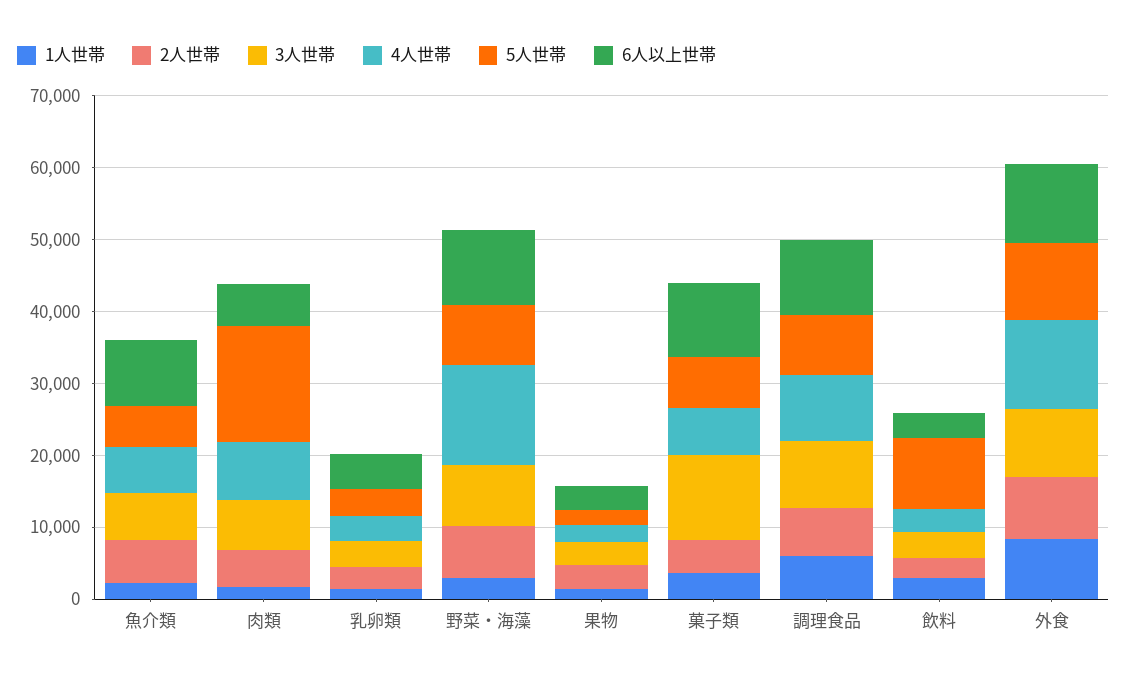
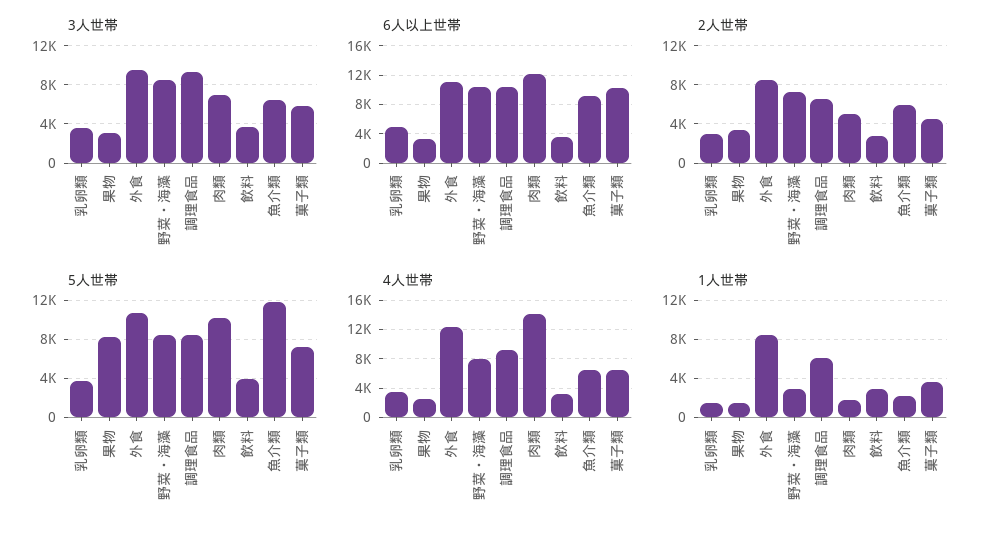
5人世帯, 魚介類: 6000 -> 12000
4人世帯, 肉類: 8000 -> 14000
5人世帯, 肉類: 16000 -> 10000
6人以上世帯, 肉類: 6000 -> 12000
4人世帯, 野菜・海藻: 14000 -> 8000
5人世帯, 果物: 2000 -> 8000
3人世帯, 菓子類: 12000 -> 6000
5人世帯, 飲料: 10000 -> 4000

